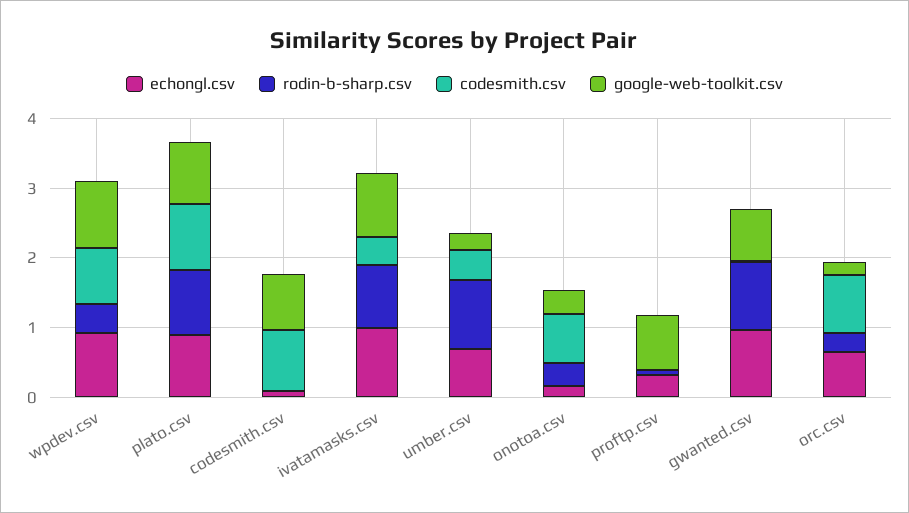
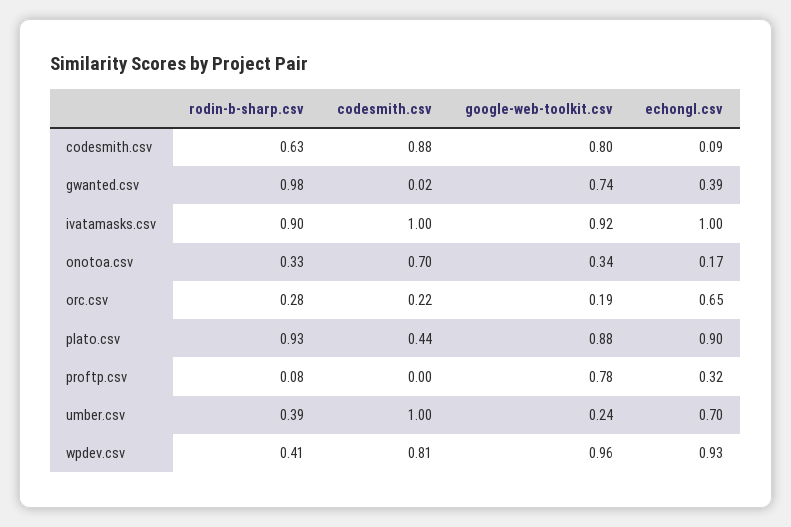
codesmith.csv, plato.csv: 1 -> 0.44
rodin-b-sharp.csv, codesmith.csv: 0 -> 0.63
codesmith.csv, ivatamasks.csv: 0.4 -> 1
rodin-b-sharp.csv, umber.csv: 1 -> 0.39
codesmith.csv, umber.csv: 0.4 -> 1
echongl.csv, gwanted.csv: 1 -> 0.39
codesmith.csv, orc.csv: 0.8 -> 0.22

